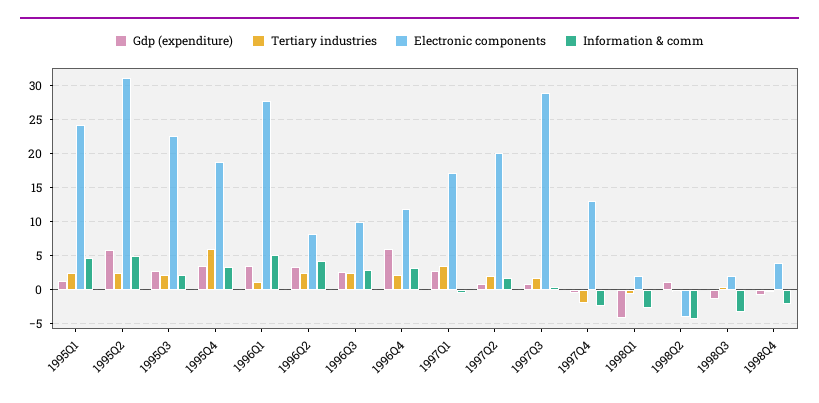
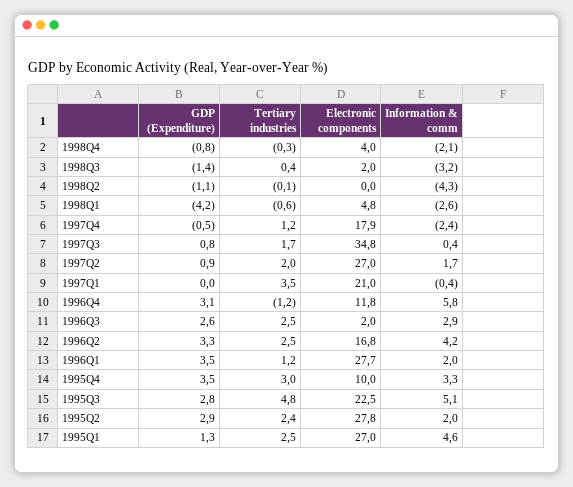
Electronic components, 1995Q1: 24 -> 27
Gdp (expenditure), 1995Q2: 6 -> 2.9
Electronic components, 1995Q2: 31 -> 27.8
Information & comm, 1995Q2: 5 -> 2
Tertiary industries, 1995Q3: 2 -> 4.8
Information & comm, 1995Q3: 2 -> 5.1
Tertiary industries, 1995Q4: 6 -> 3
Electronic components, 1995Q4: 19 -> 10
Information & comm, 1996Q1: 5 -> 2
Electronic components, 1996Q2: 8 -> 16.8
Electronic components, 1996Q3: 10 -> 2
Gdp (expenditure), 1996Q4: 6 -> 3.1
Tertiary industries, 1996Q4: 2 -> -1.2
Information & comm, 1996Q4: 3 -> 5.8
Gdp (expenditure), 1997Q1: 3 -> 0
Electronic components, 1997Q1: 17 -> 21
Electronic components, 1997Q2: 20 -> 27
Electronic components, 1997Q3: 29 -> 34.8
Tertiary industries, 1997Q4: -2 -> 1.2
Electronic components, 1997Q4: 13 -> 17.9
Electronic components, 1998Q1: 2 -> 4.8
Gdp (expenditure), 1998Q2: 1 -> -1.1
Electronic components, 1998Q2: -4 -> 0

